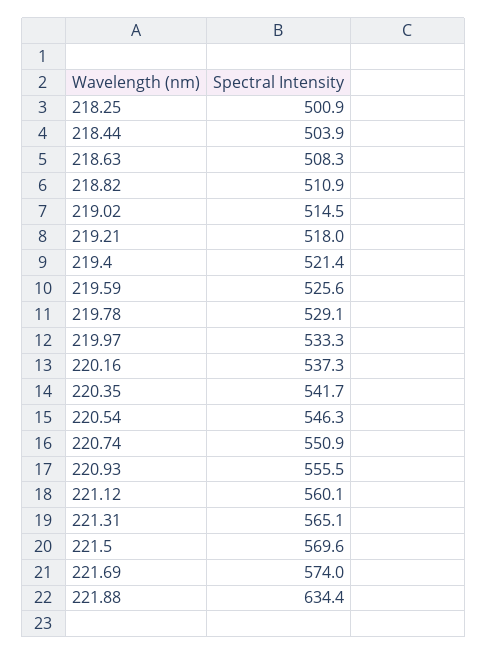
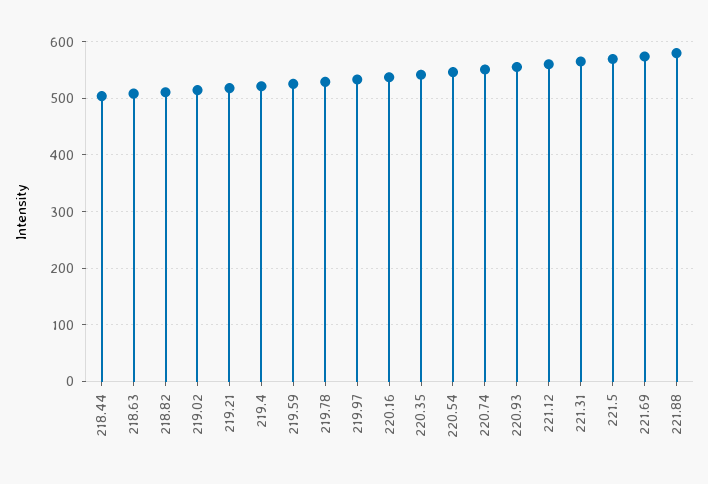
218.25: 500.9 -> none
221.88: 634.4 -> 580

